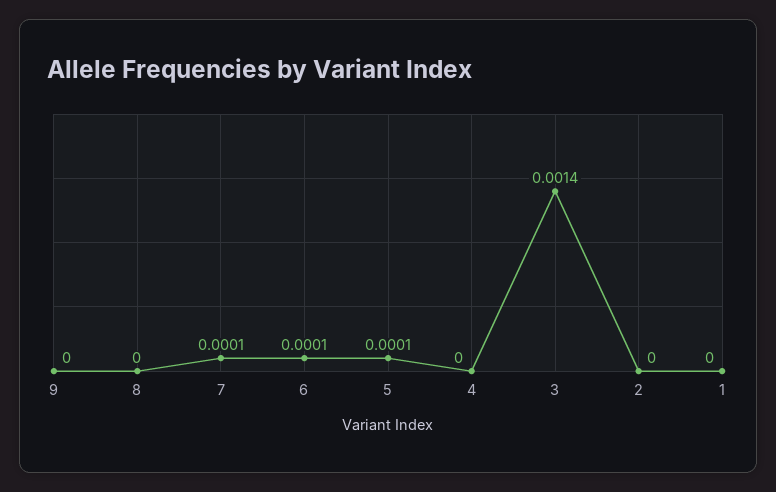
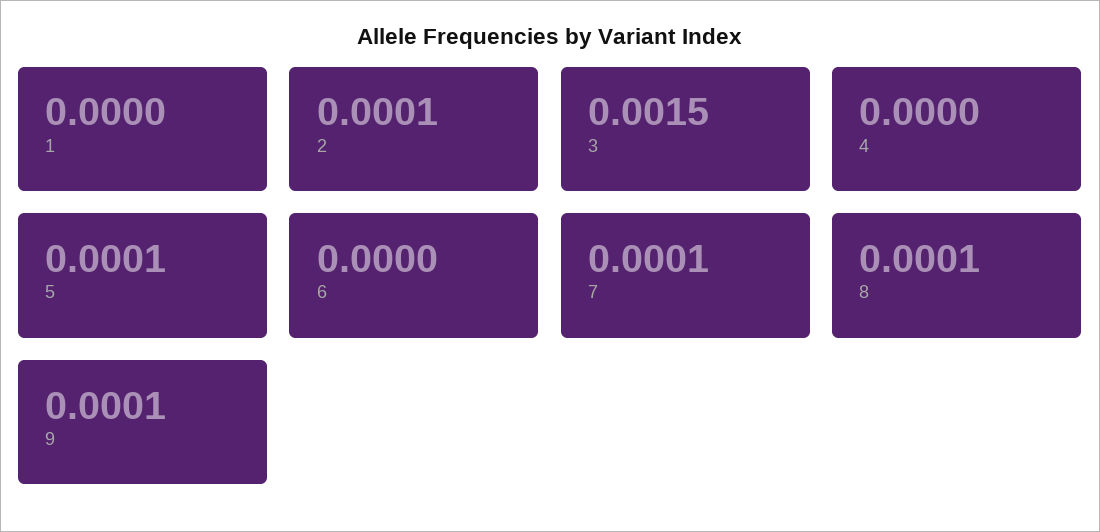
9: 0 -> 0.0001
8: 0 -> 0.0001
6: 0.0001 -> 0
3: 0.0014 -> 0.0015
2: 0 -> 0.0001

